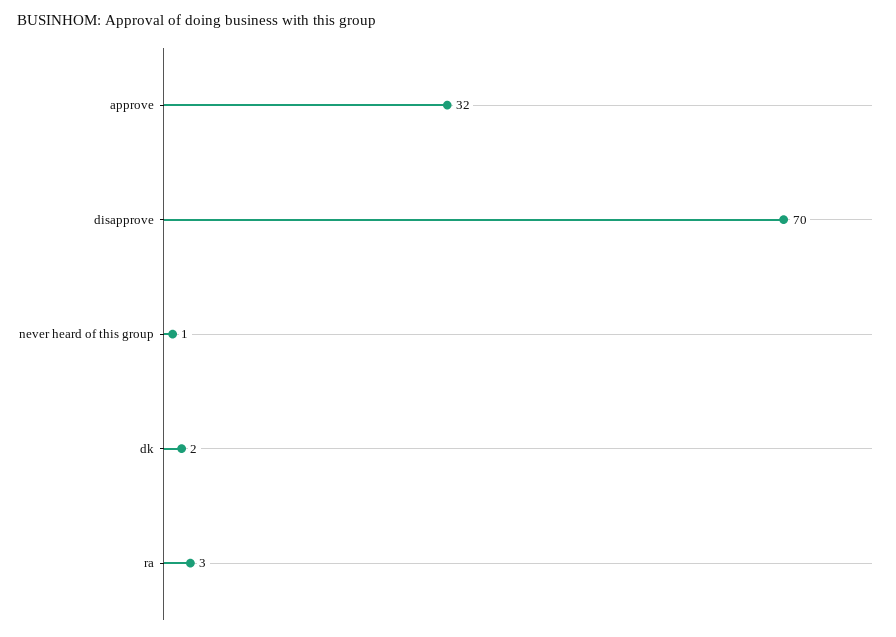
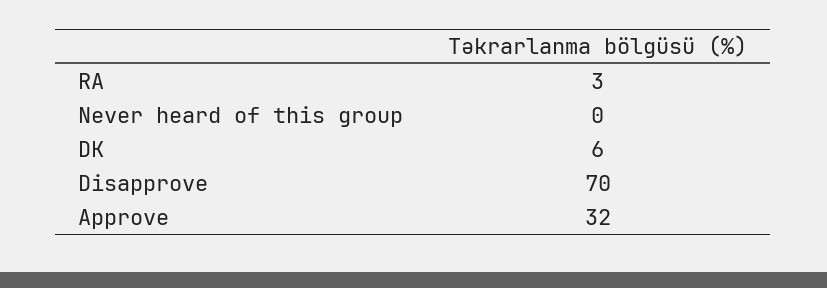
never heard of this group: 1 -> 0
dk: 2 -> 6

